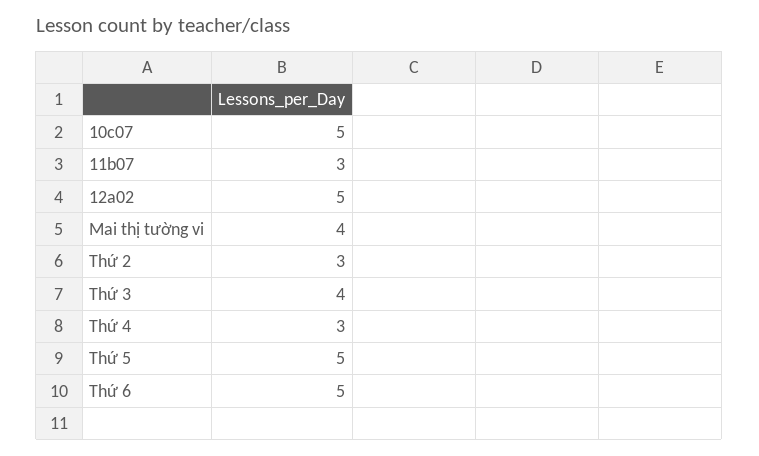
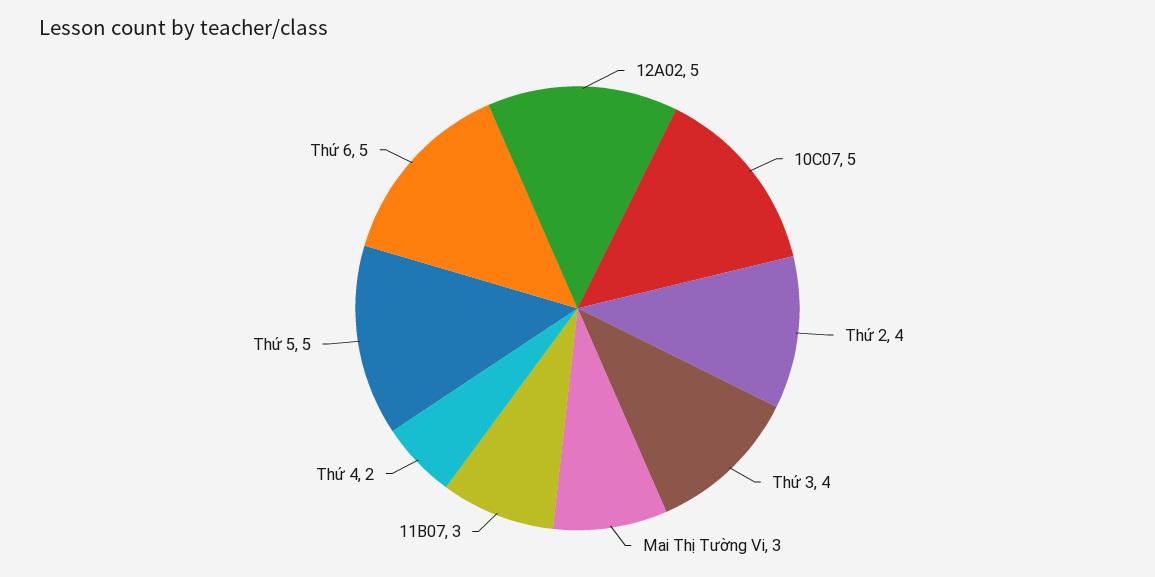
Mai thị tường vi: 4 -> 3
Thứ 2: 3 -> 4
Thứ 4: 3 -> 2

